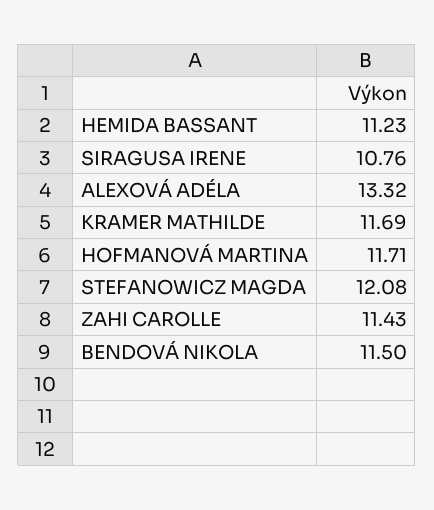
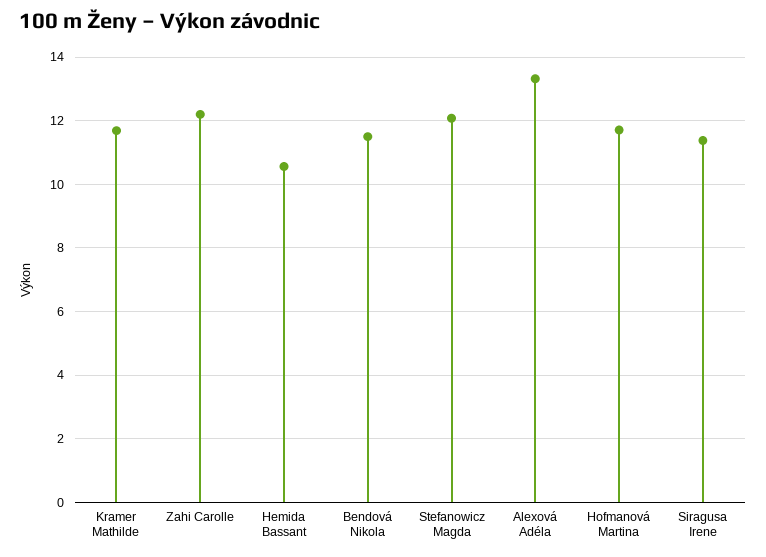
HEMIDA BASSANT: 11.23 -> 10.6
SIRAGUSA IRENE: 10.76 -> 11.4
ZAHI CAROLLE: 11.43 -> 12.2

